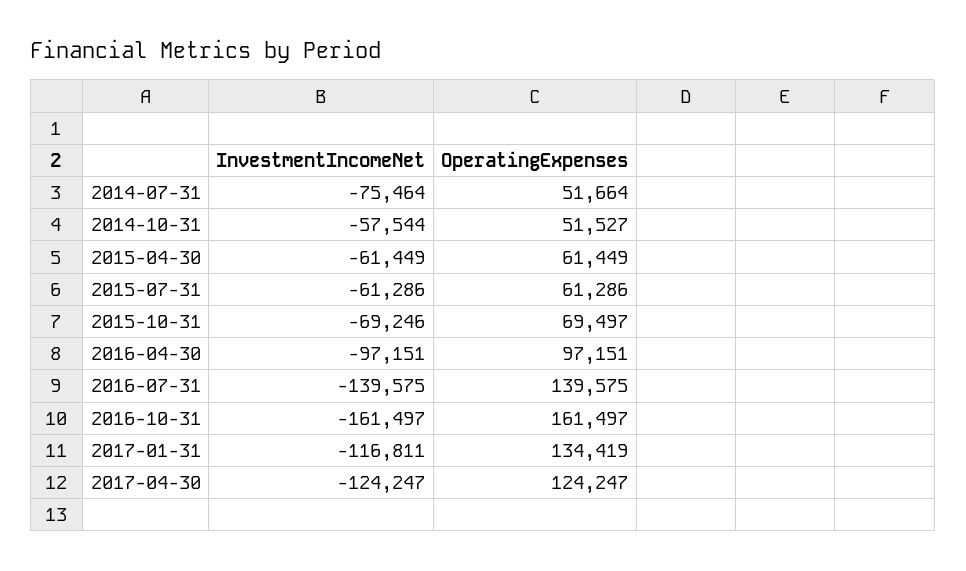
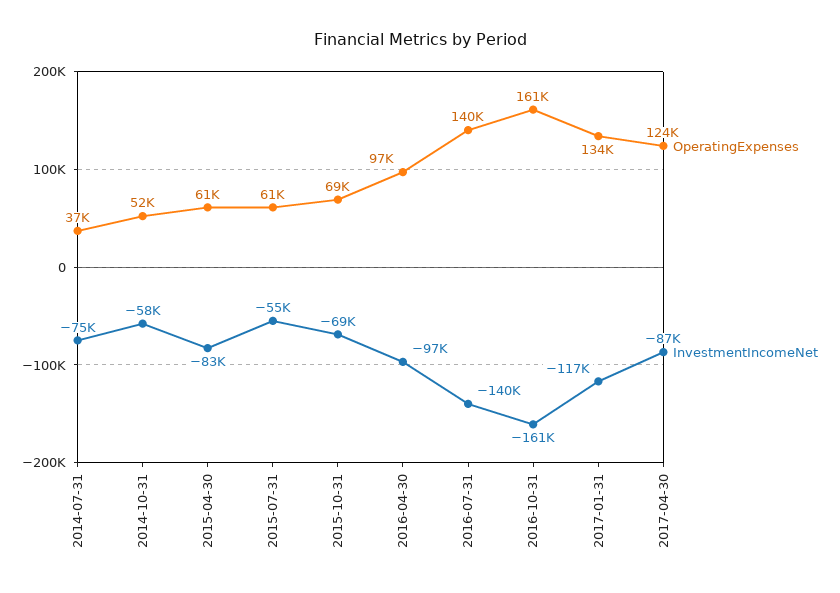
OperatingExpenses, 2014-07-31: 51664 -> 37000
InvestmentIncomeNet, 2015-04-30: -61449 -> -83000
InvestmentIncomeNet, 2015-07-31: -61286 -> -55000
InvestmentIncomeNet, 2017-04-30: -124247 -> -87000

